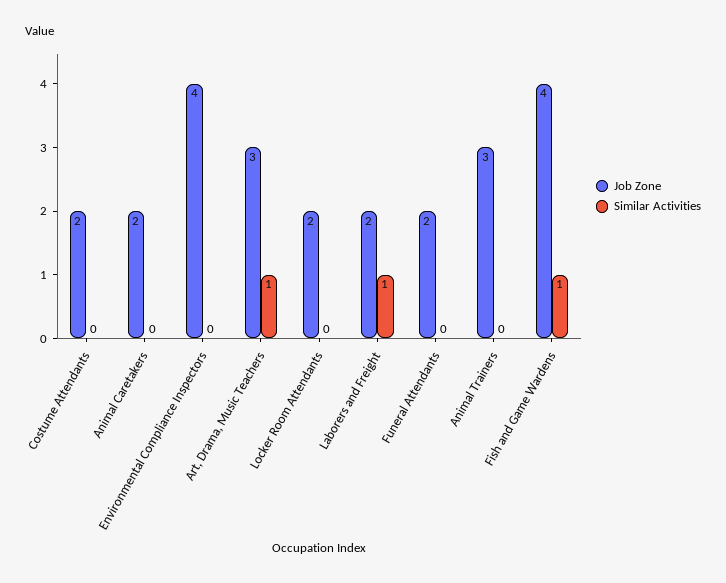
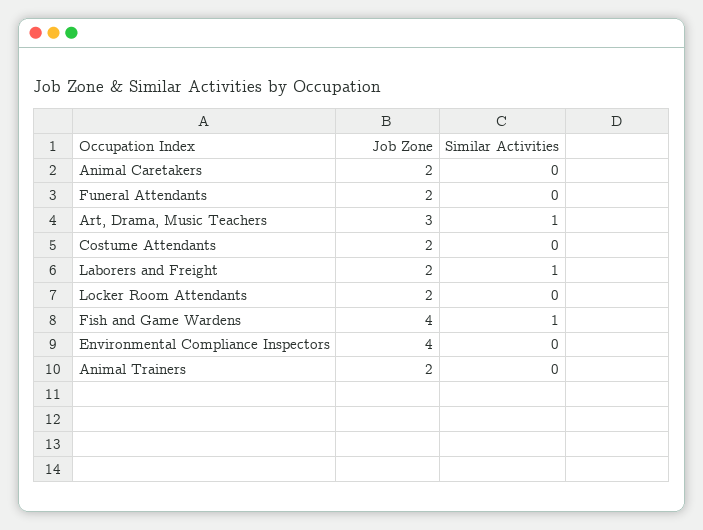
Job Zone, Animal Trainers: 3 -> 2

